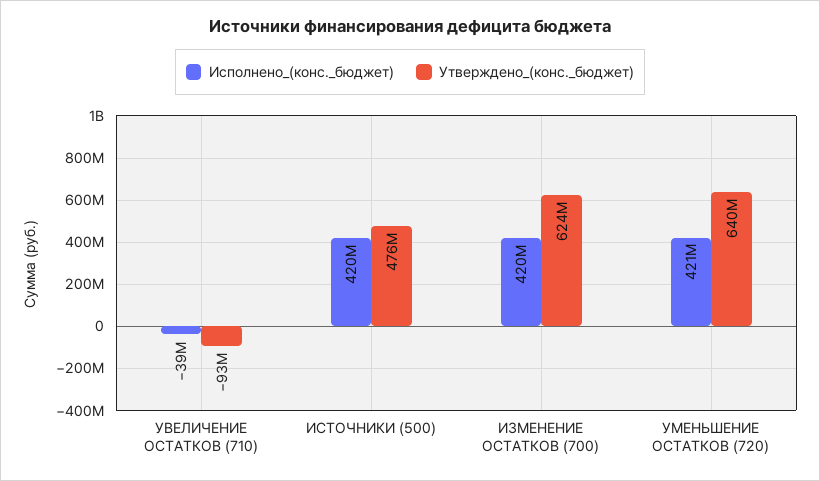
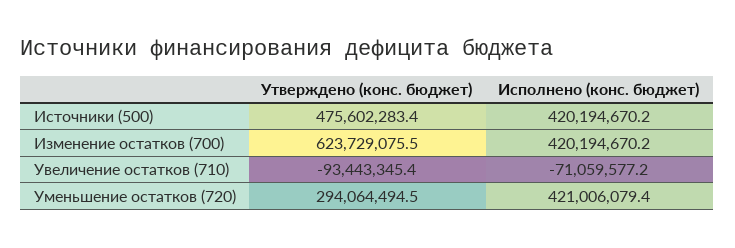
Исполнено_(конс._бюджет), УВЕЛИЧЕНИЕ ОСТАТКОВ (710): -39000000 -> -71059577.2
Утверждено_(конс._бюджет), УМЕНЬШЕНИЕ ОСТАТКОВ (720): 640000000 -> 294064494.5

